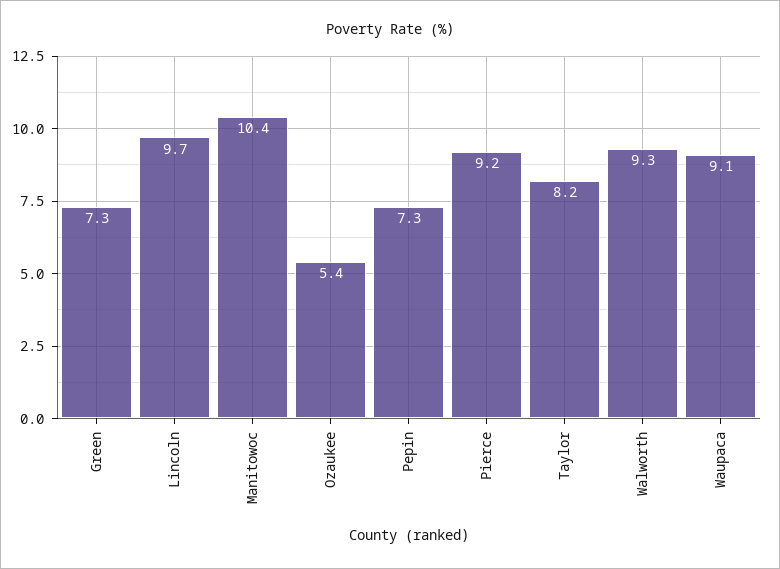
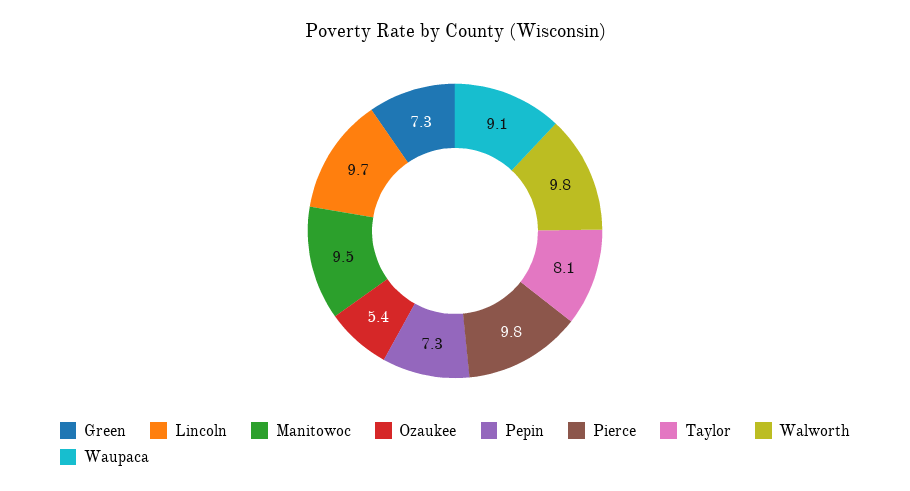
Manitowoc: 10.4 -> 9.5
Pierce: 9.2 -> 9.8
Taylor: 8.2 -> 8.1
Walworth: 9.3 -> 9.8

